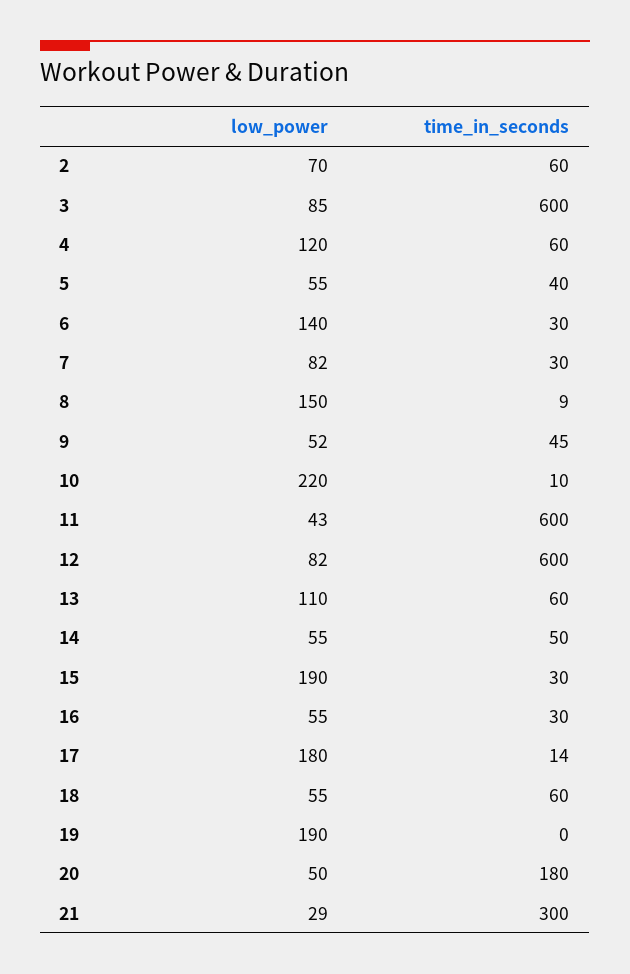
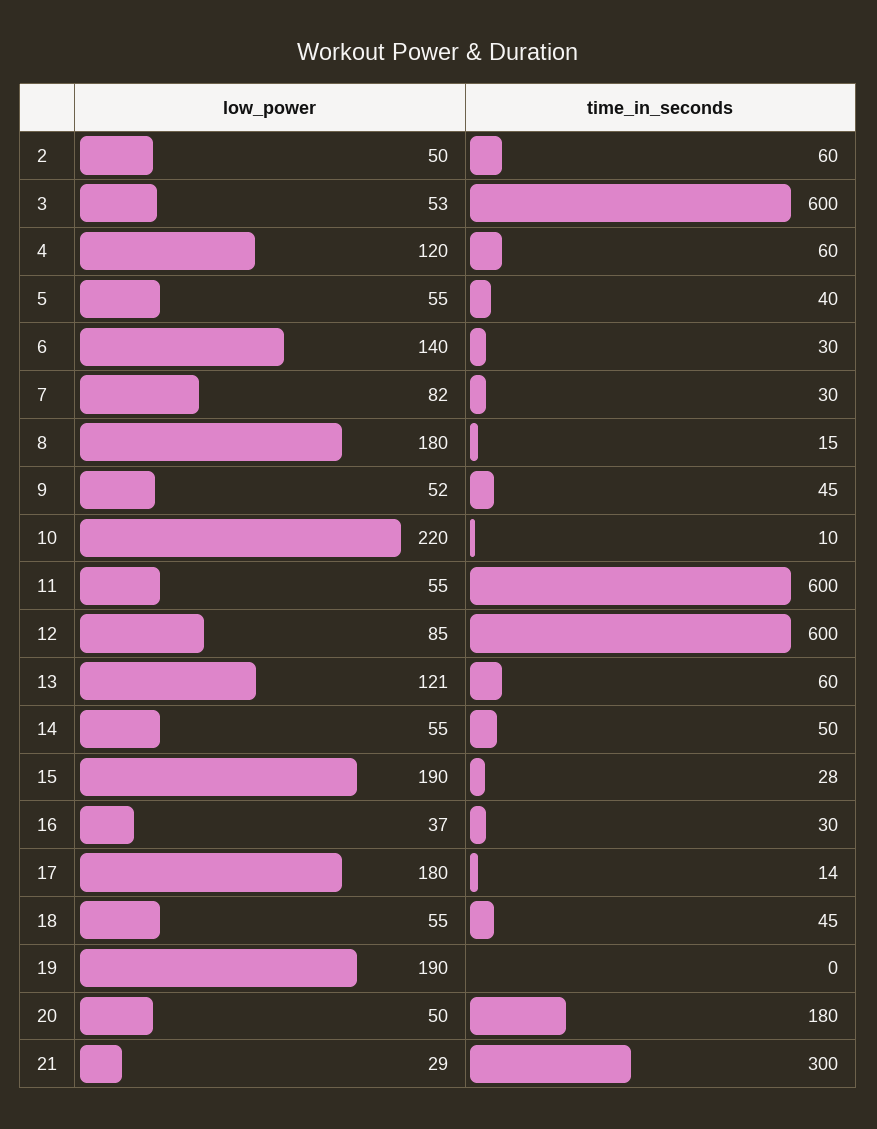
low_power, 2: 70 -> 50
low_power, 3: 85 -> 53
low_power, 8: 150 -> 180
time_in_seconds, 8: 9 -> 15
low_power, 11: 43 -> 55
low_power, 12: 82 -> 85
low_power, 13: 110 -> 121
time_in_seconds, 15: 30 -> 28
low_power, 16: 55 -> 37
time_in_seconds, 18: 60 -> 45

